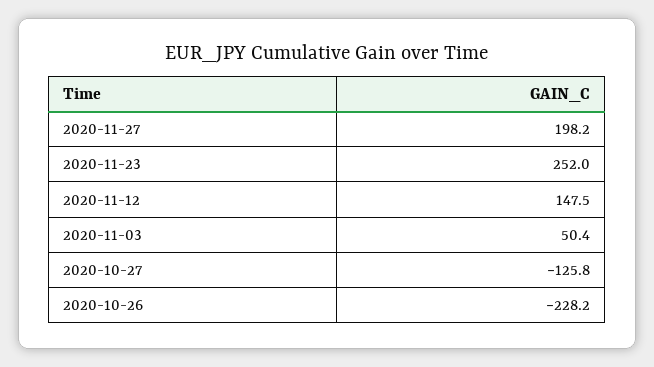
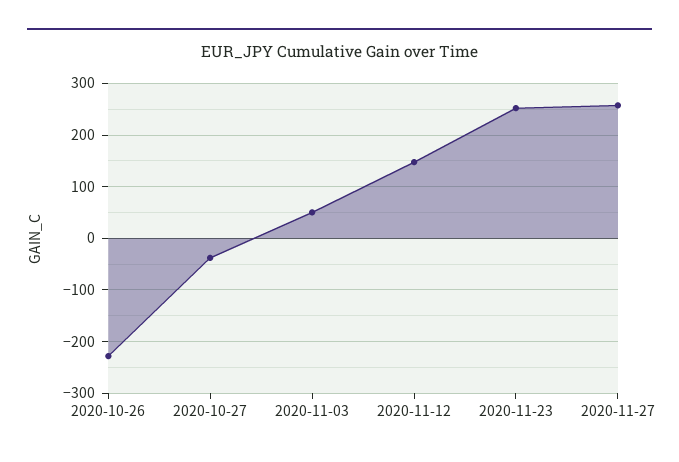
2020-11-27: 198.2 -> 260
2020-10-27: -125.8 -> -40

